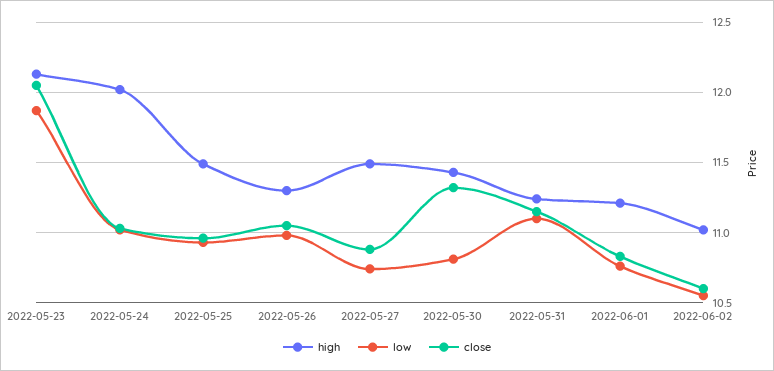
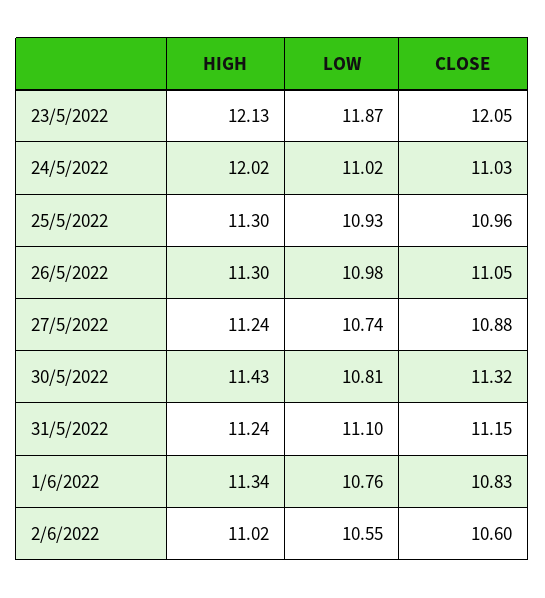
high, 2022-05-25: 11.5 -> 11.3
high, 2022-05-27: 11.5 -> 11.24
high, 2022-06-01: 11.2 -> 11.34

